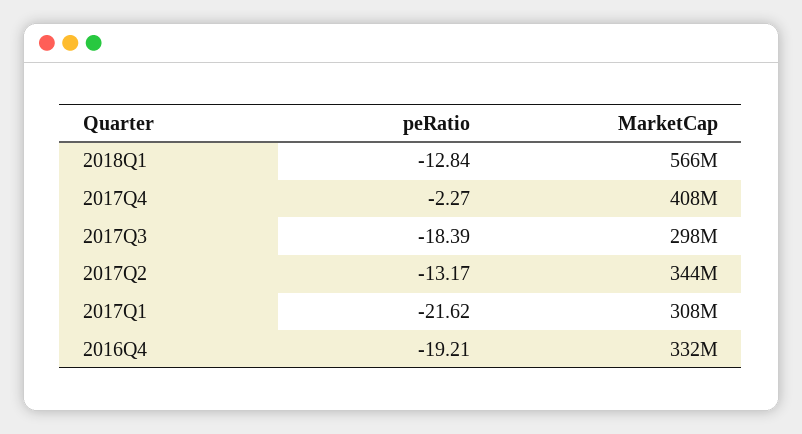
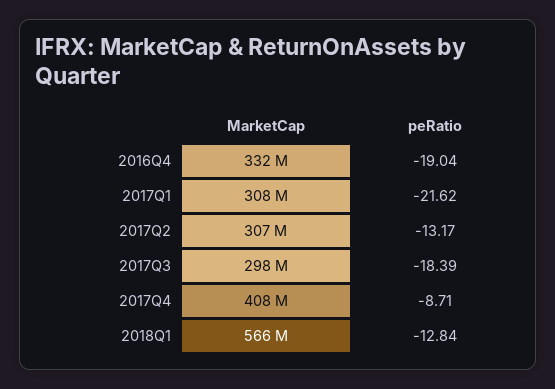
peRatio, 2017Q4: -2.27 -> -8.71
MarketCap, 2017Q2: 344000000 -> 307000000
peRatio, 2016Q4: -19.21 -> -19.04

